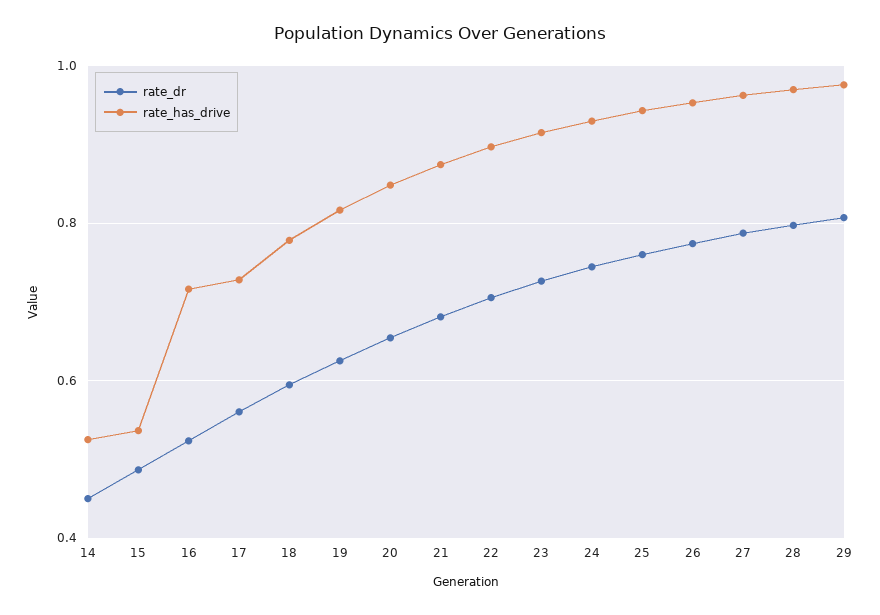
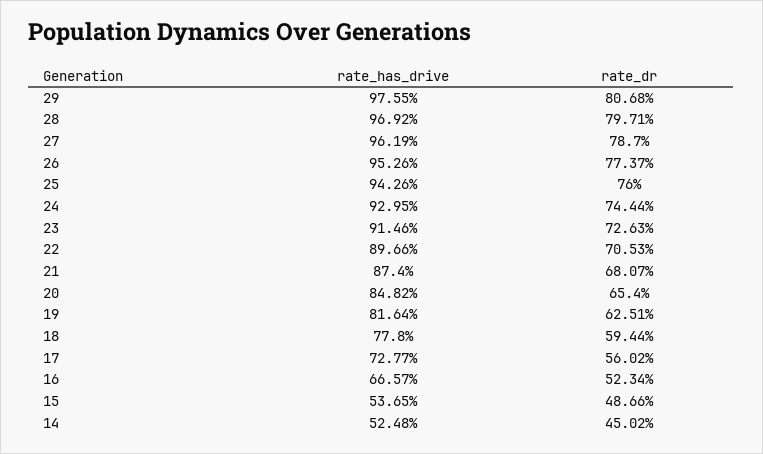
rate_has_drive, 16: 0.72 -> 0.6657

